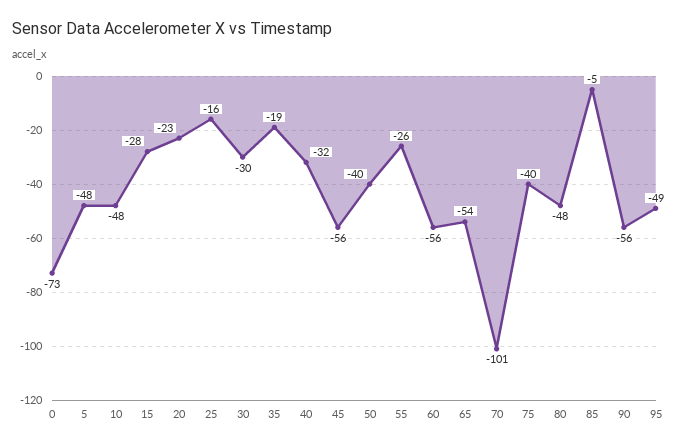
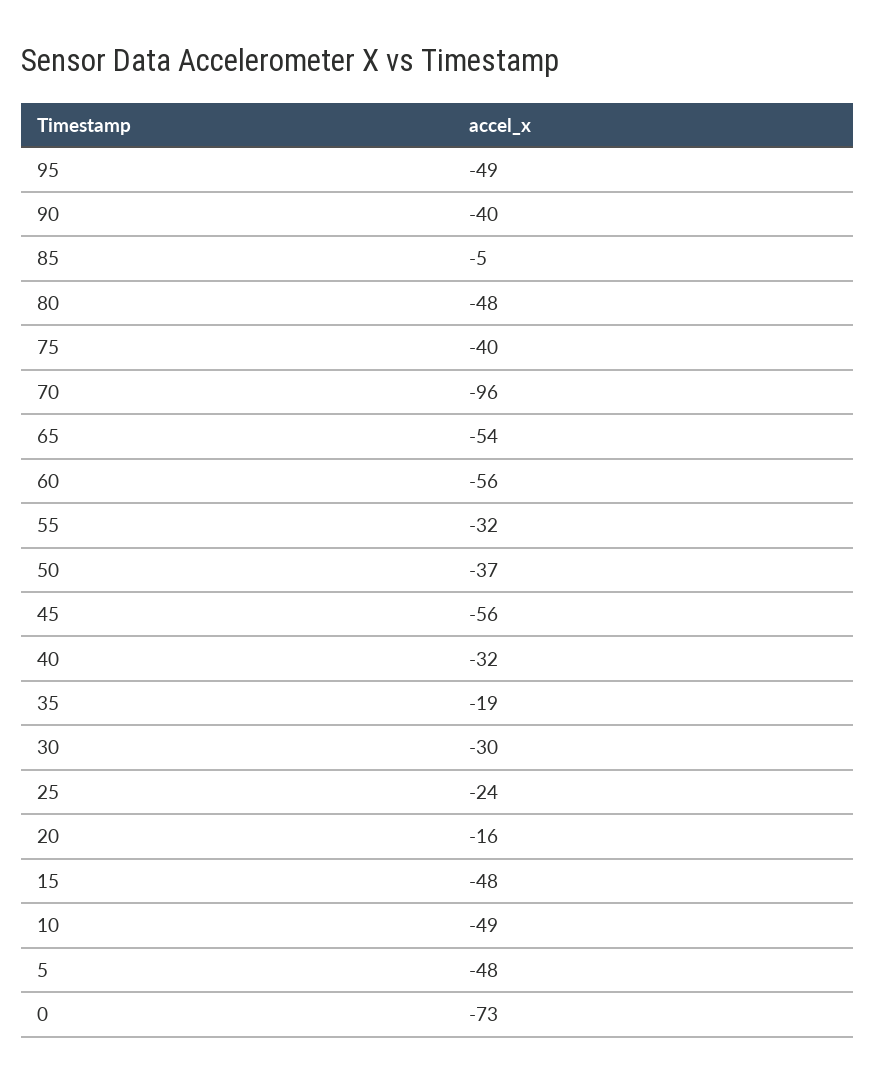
10: -48 -> -49
15: -28 -> -48
20: -23 -> -16
25: -16 -> -24
50: -40 -> -37
55: -26 -> -32
70: -101 -> -96
90: -56 -> -40

